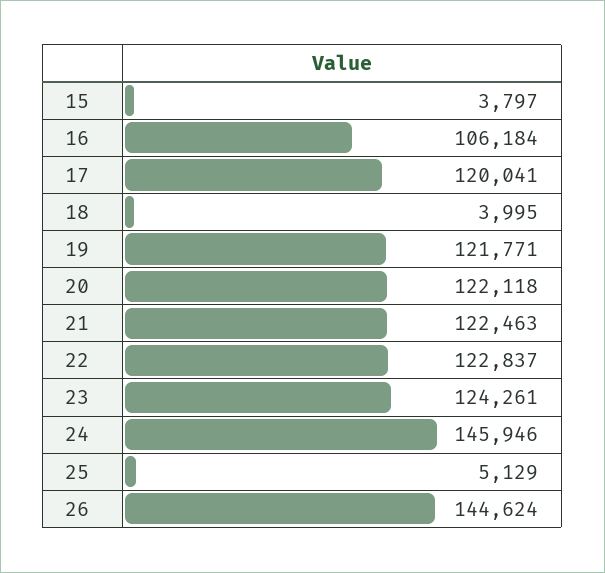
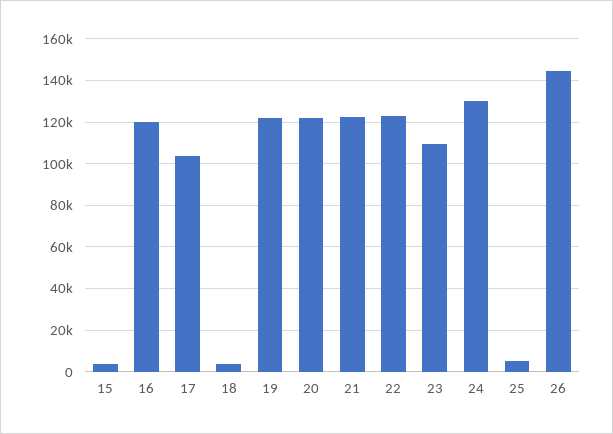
16: 106184 -> 120000
17: 120041 -> 105000
23: 124261 -> 110000
24: 145946 -> 130000

